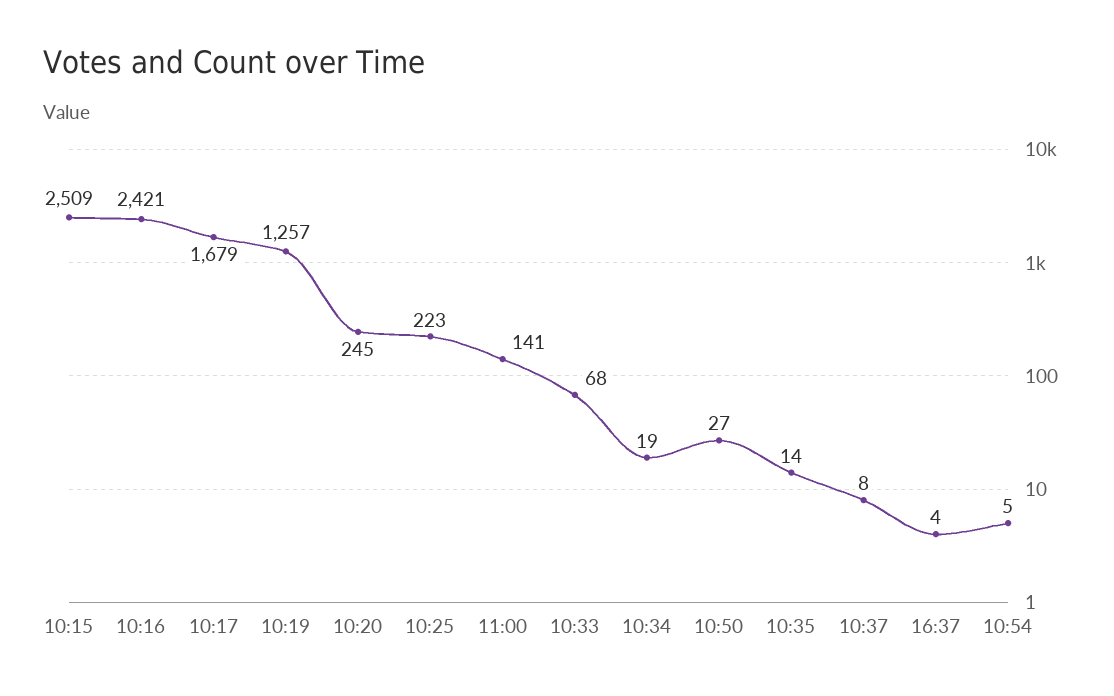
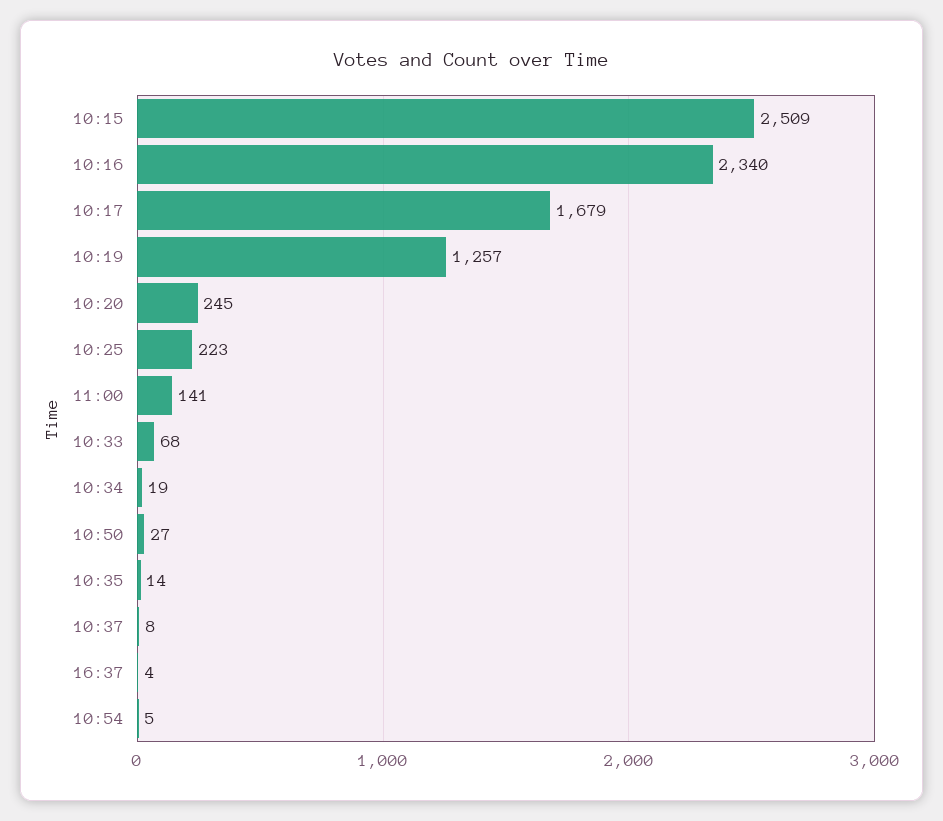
10:16: 2421 -> 2340

